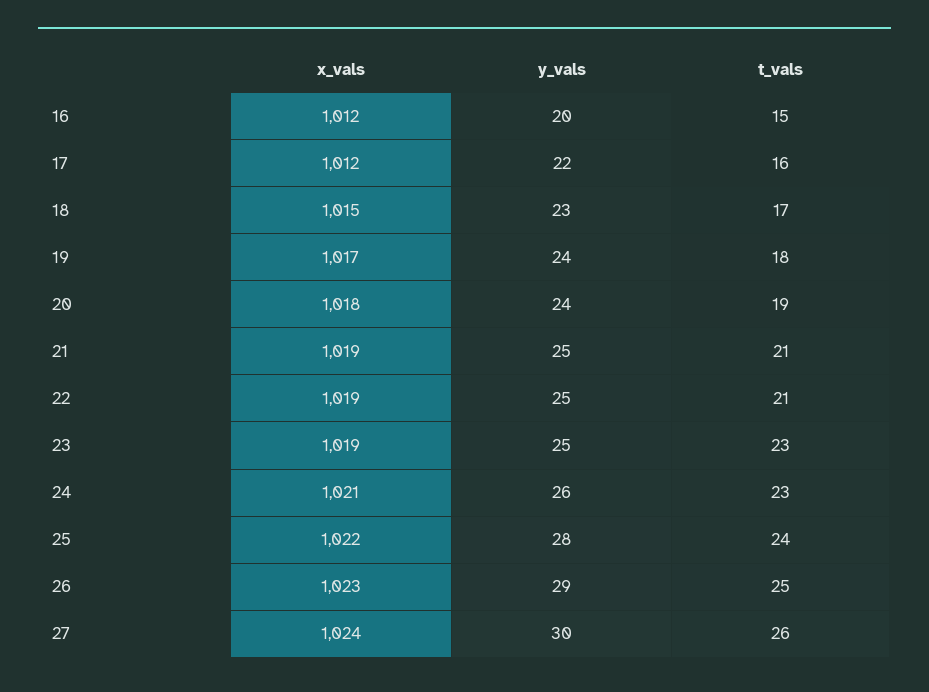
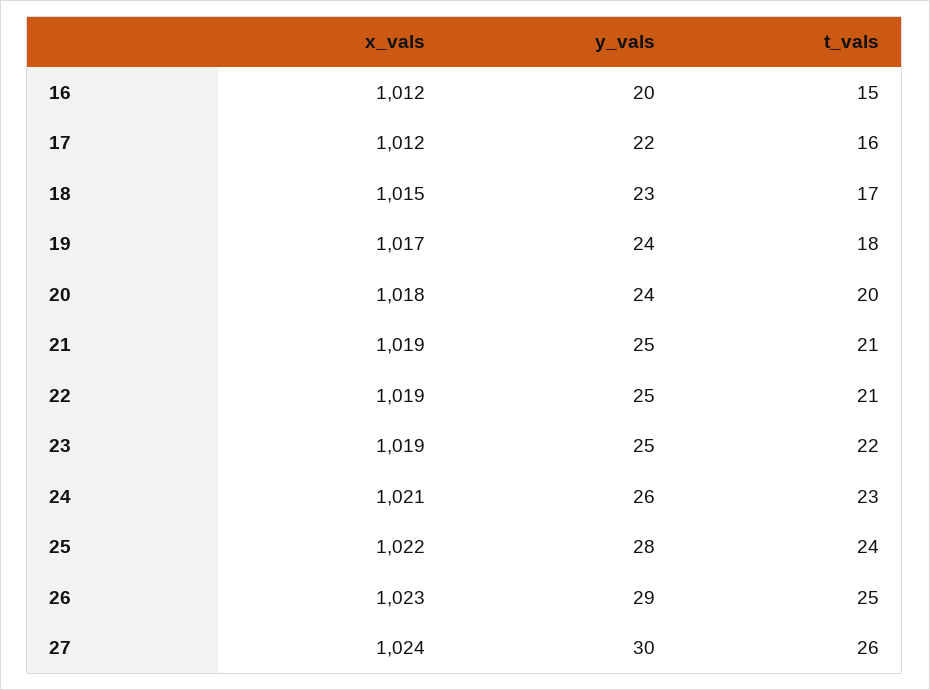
t_vals, 20: 19 -> 20
t_vals, 23: 23 -> 22

